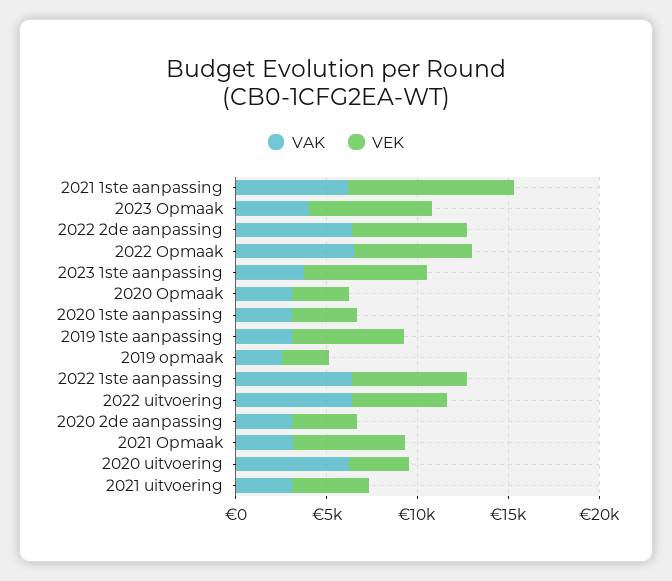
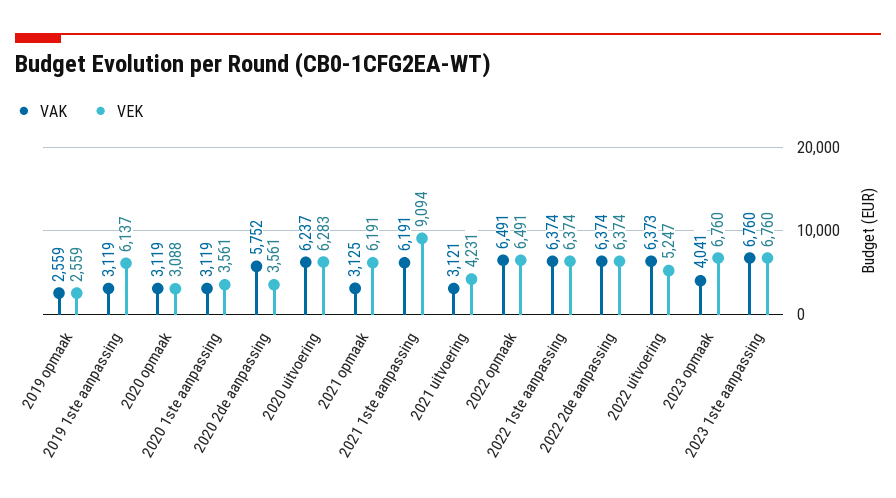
VAK, 2023 1ste aanpassing: 4000 -> 6760
VAK, 2020 2de aanpassing: 3000 -> 5752
VEK, 2020 uitvoering: 3000 -> 6283

